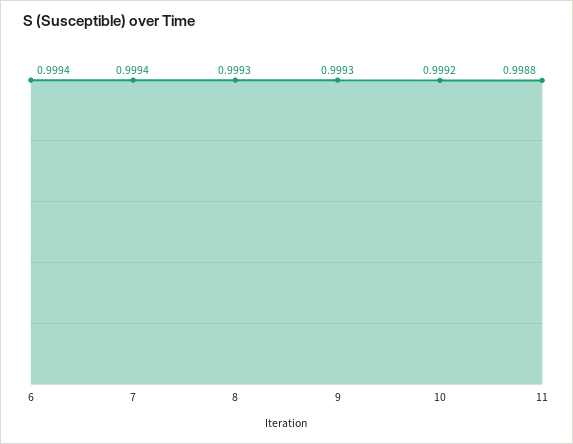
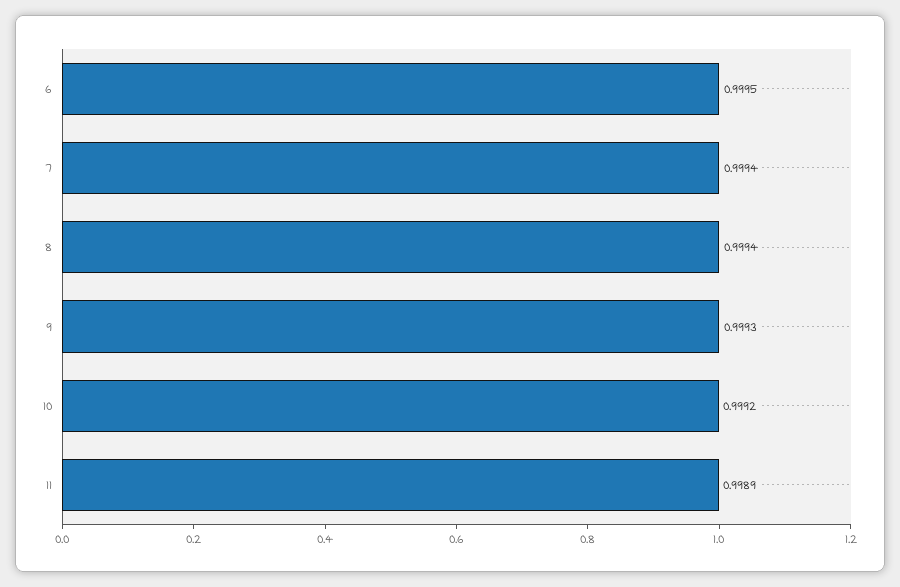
6: 0.9994 -> 0.9995
8: 0.9993 -> 0.9994
11: 0.9988 -> 0.9989

